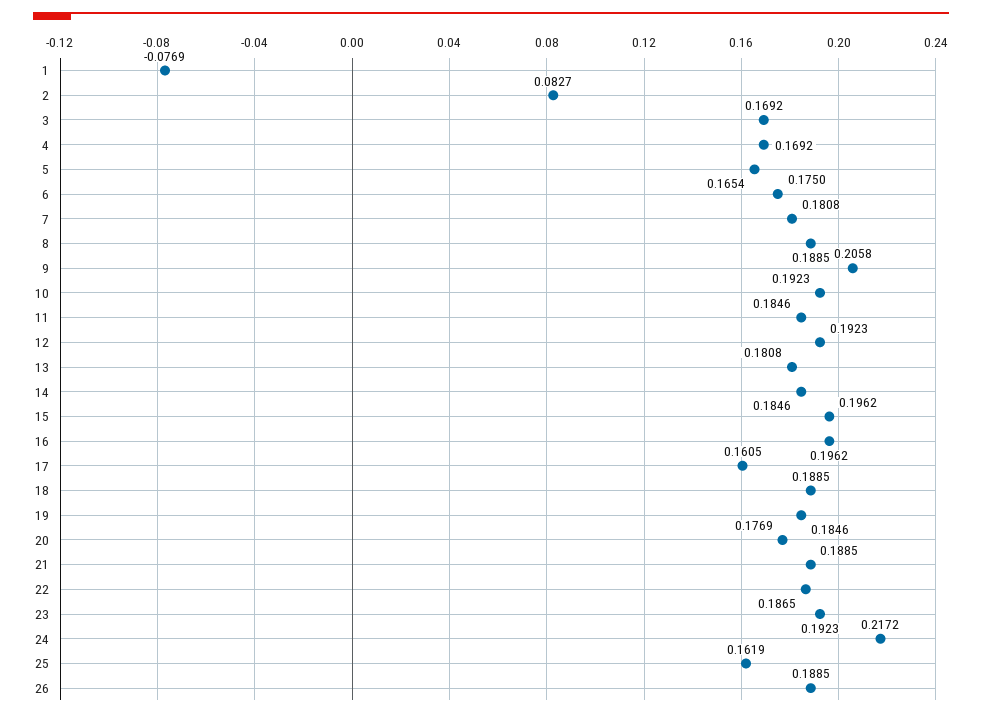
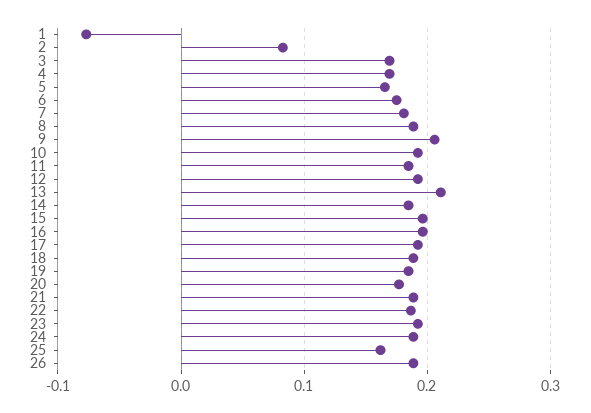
13: 0.1808 -> 0.21
17: 0.1605 -> 0.19
24: 0.2172 -> 0.19

